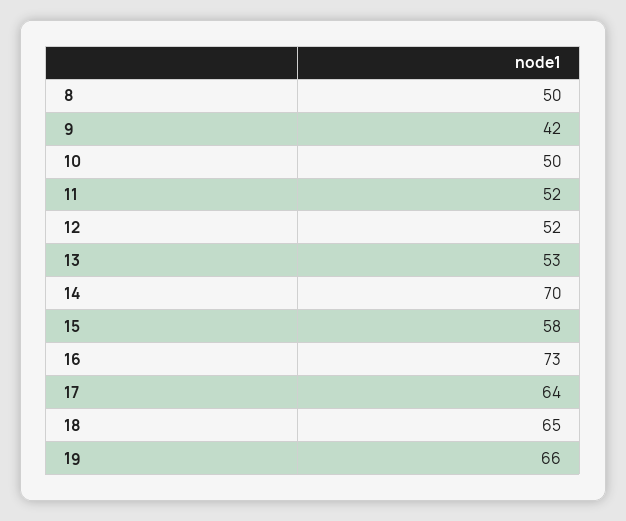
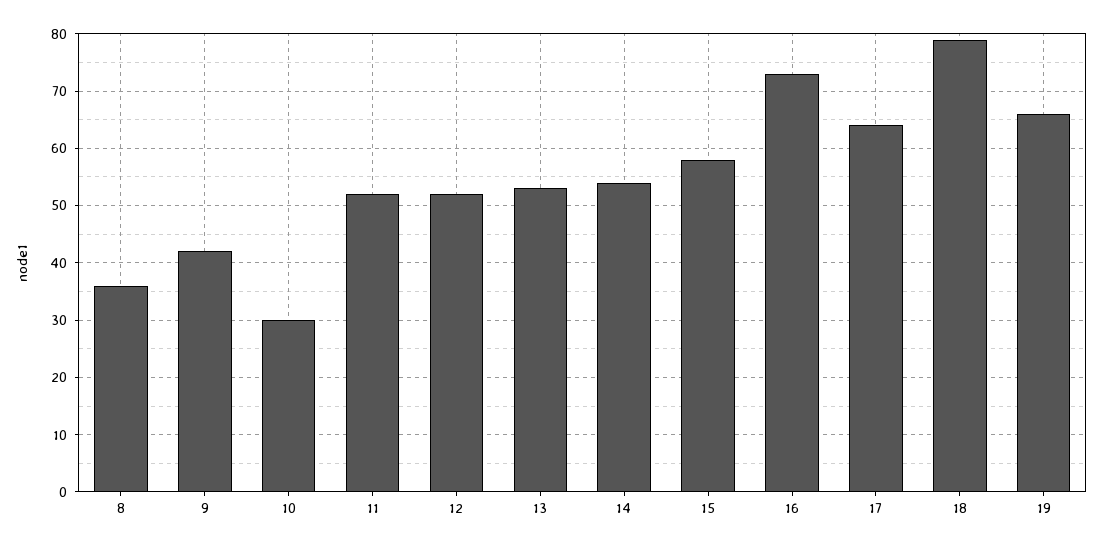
8: 50 -> 35
10: 50 -> 30
14: 70 -> 55
18: 65 -> 80

